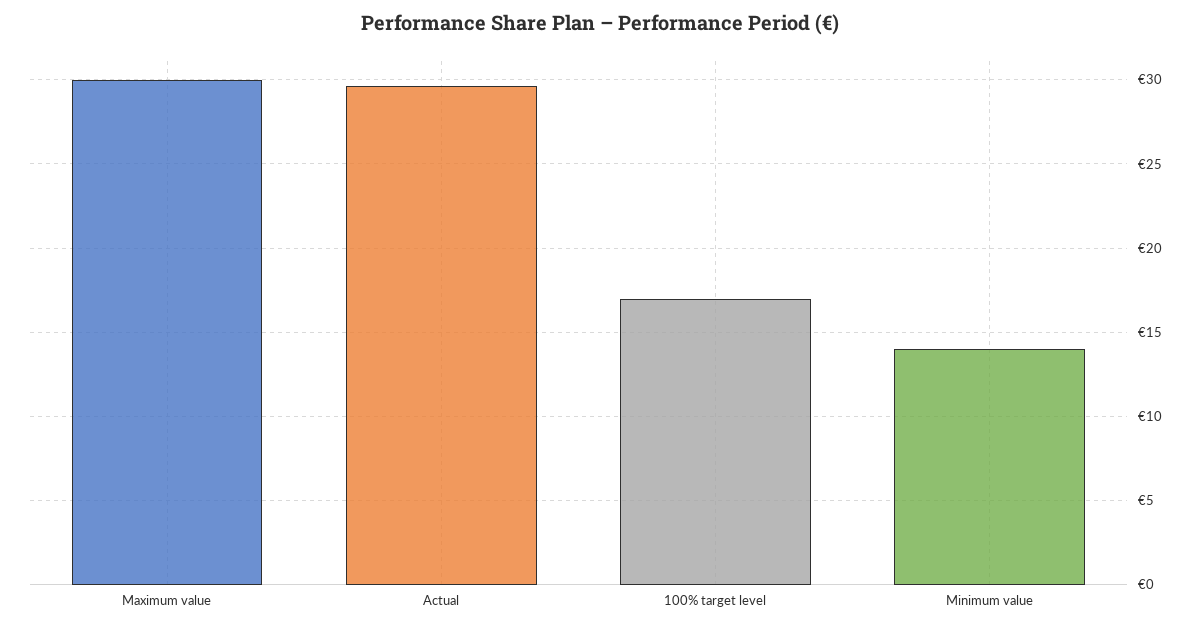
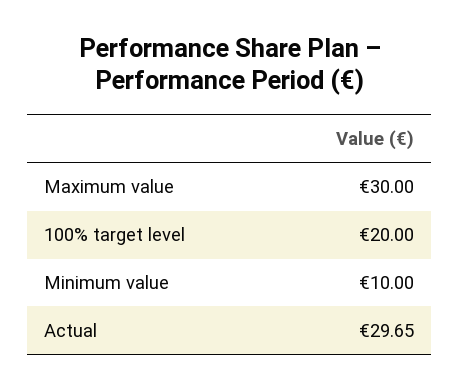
100% target level: 17 -> 20
Minimum value: 14 -> 10

